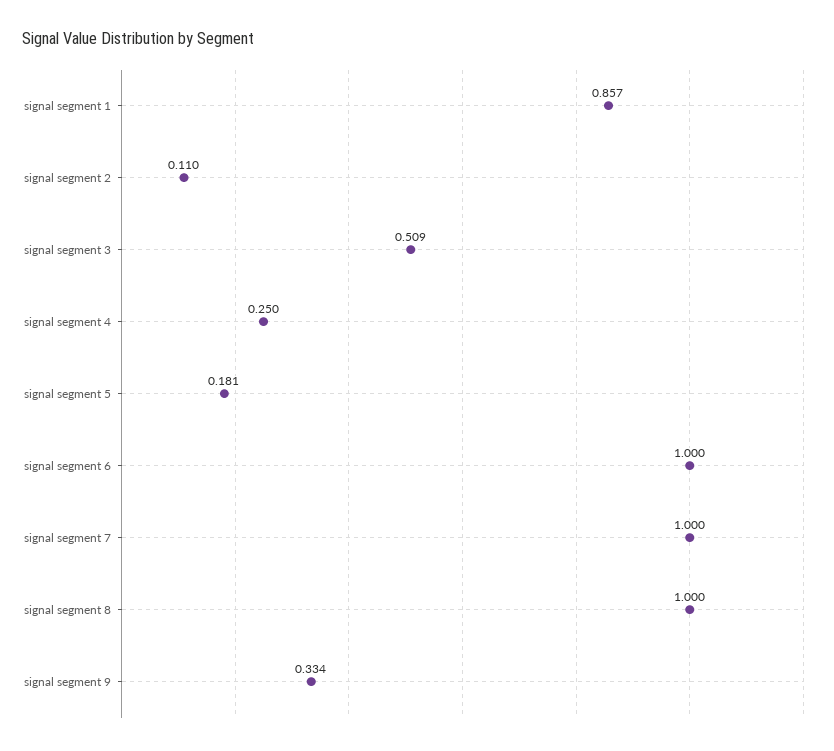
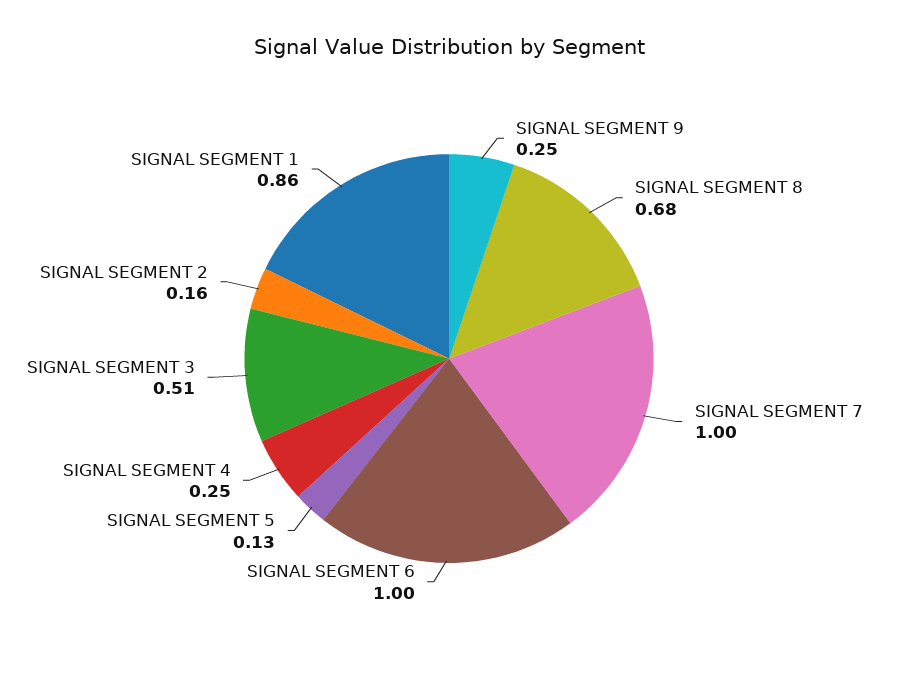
signal segment 2: 0.11 -> 0.16
signal segment 5: 0.181 -> 0.13
signal segment 8: 1 -> 0.68
signal segment 9: 0.334 -> 0.25

